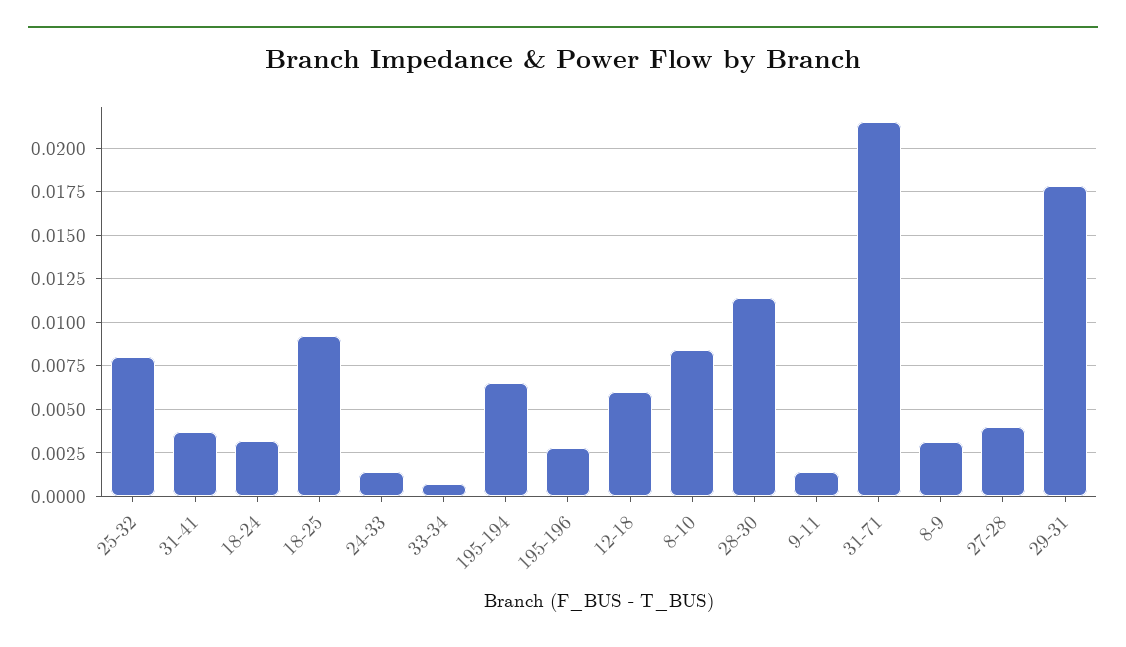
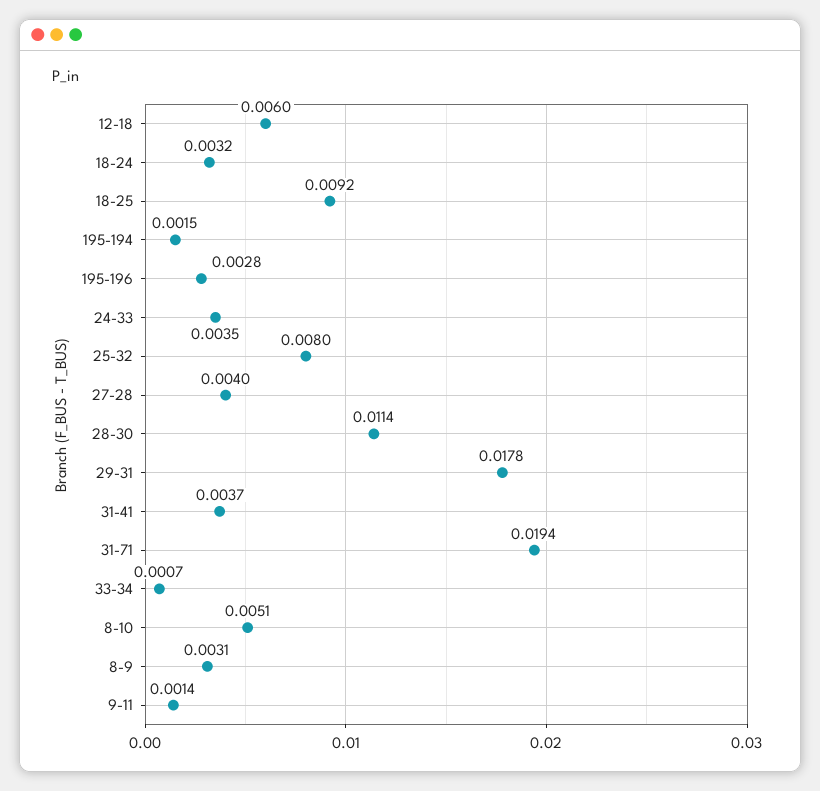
24-33: 0.0015 -> 0.0035
195-194: 0.0065 -> 0.0015
8-10: 0.0085 -> 0.0051
31-71: 0.0215 -> 0.0194

